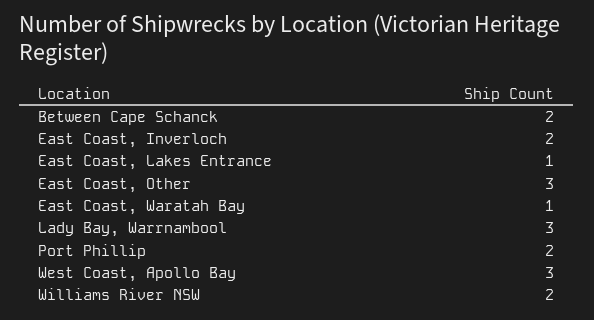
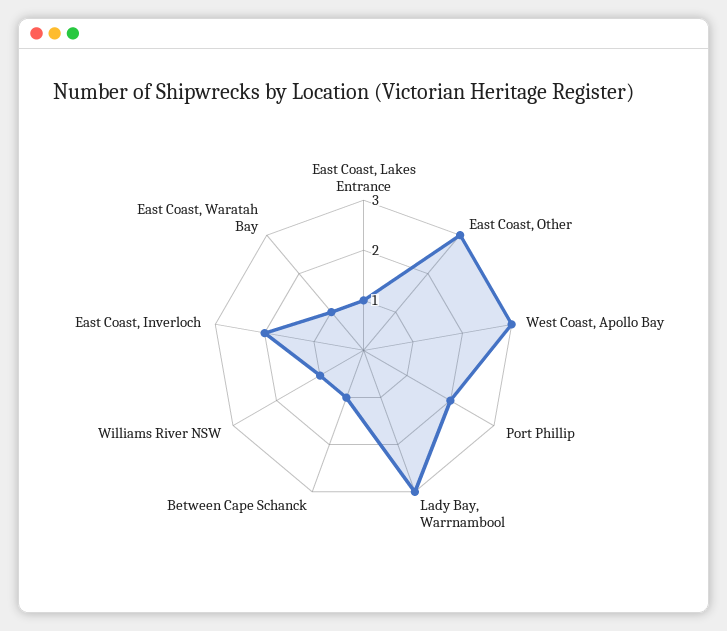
Between Cape Schanck: 2 -> 1
Williams River NSW: 2 -> 1

